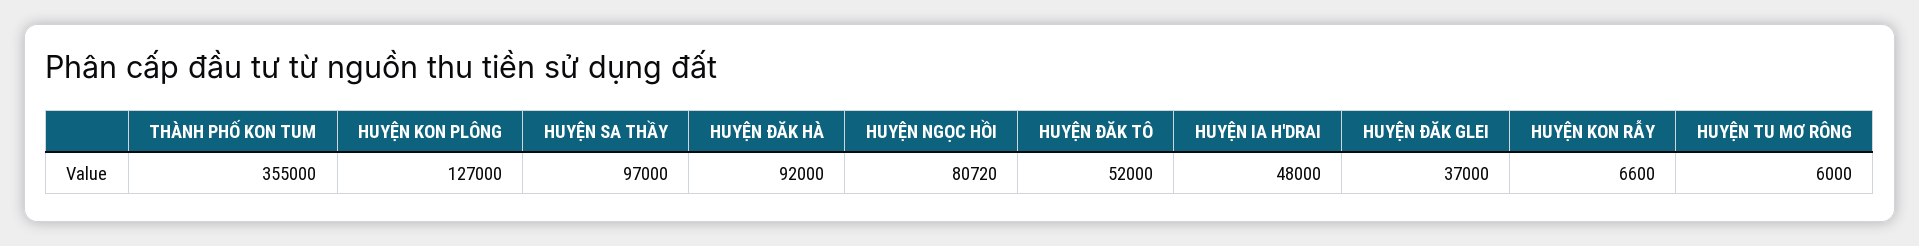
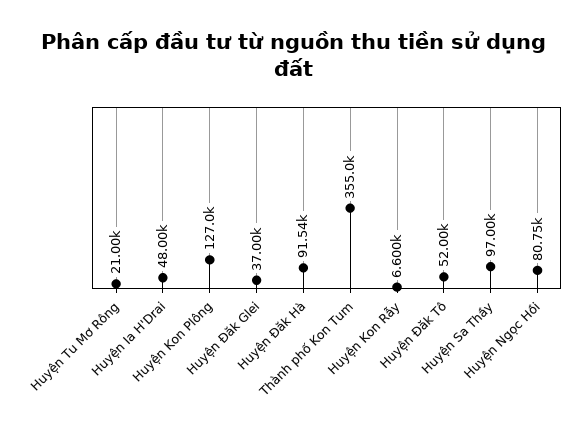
HUYỆN ĐĂK HÀ: 92000 -> 91540
HUYỆN NGỌC HỒI: 80720 -> 80750
HUYỆN TU MƠ RÔNG: 6000 -> 21000

